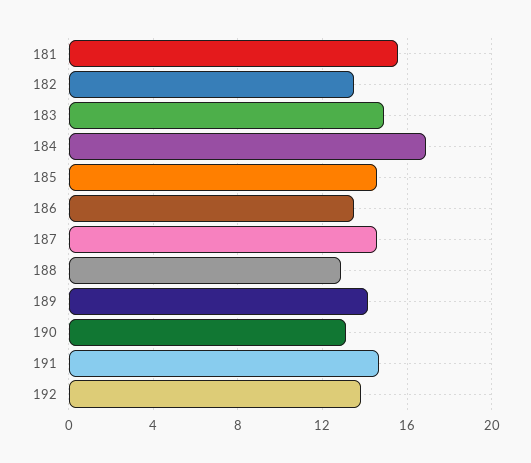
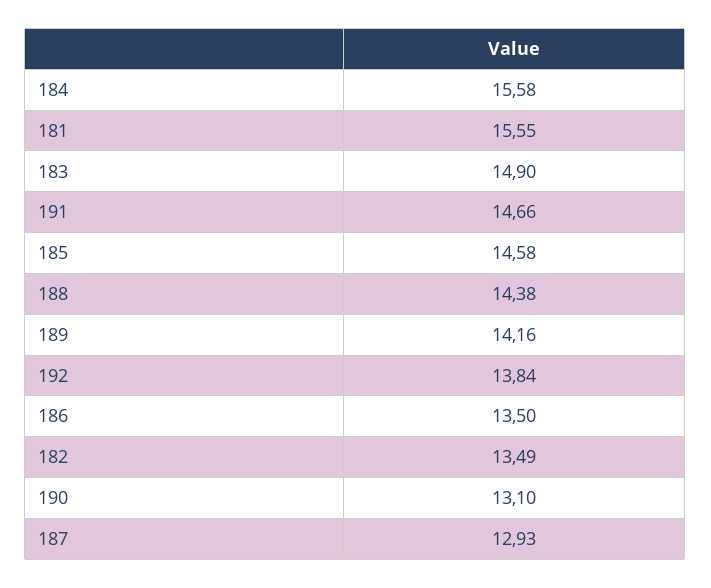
184: 17 -> 15.58
187: 14.5 -> 12.93
188: 13 -> 14.38

